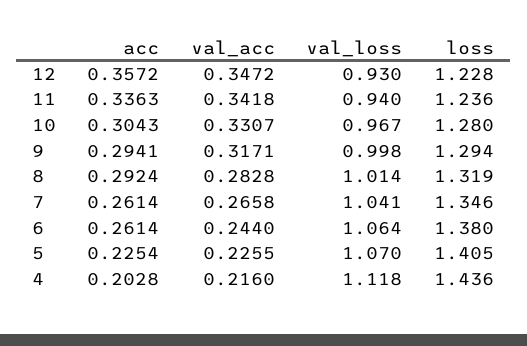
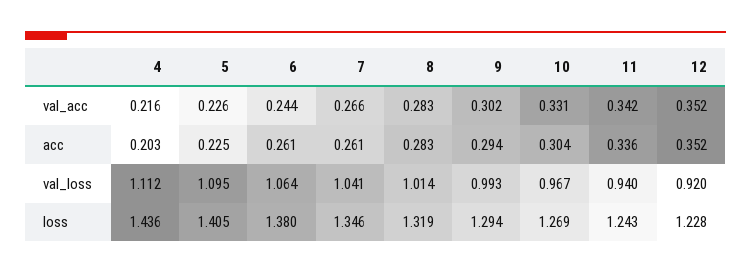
acc, 12: 0.3572 -> 0.352
val_acc, 12: 0.3472 -> 0.352
val_loss, 12: 0.93 -> 0.92
loss, 11: 1.236 -> 1.243
loss, 10: 1.28 -> 1.269
val_acc, 9: 0.3171 -> 0.302
val_loss, 9: 0.998 -> 0.993
acc, 8: 0.2924 -> 0.283
val_loss, 5: 1.07 -> 1.095
val_loss, 4: 1.118 -> 1.112

